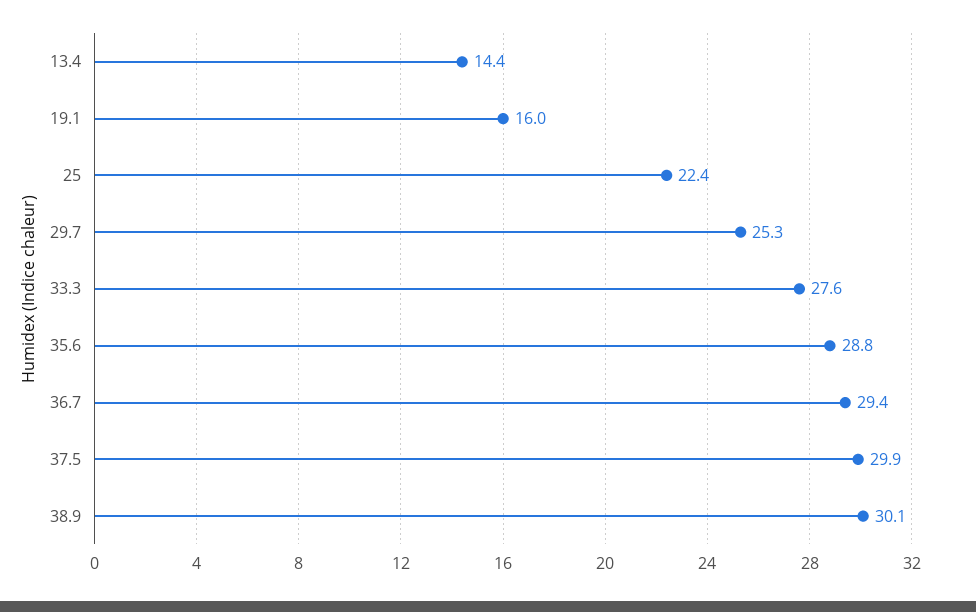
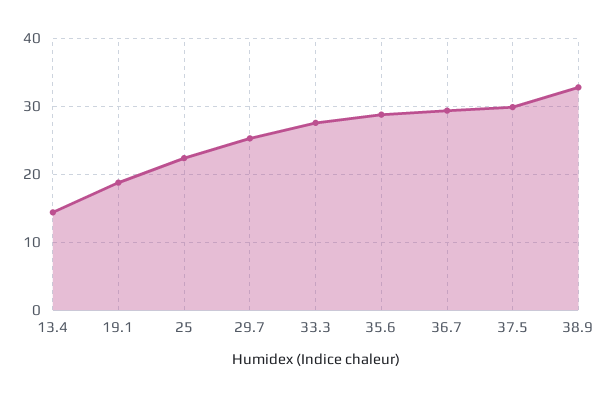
19.1: 16 -> 19
38.9: 30.1 -> 33

